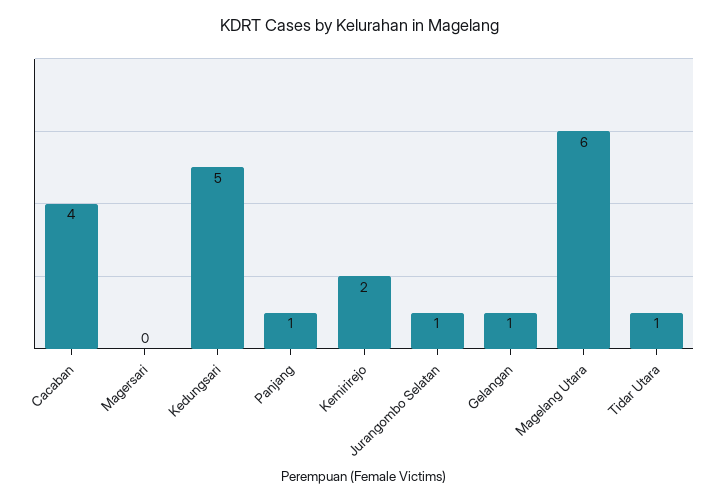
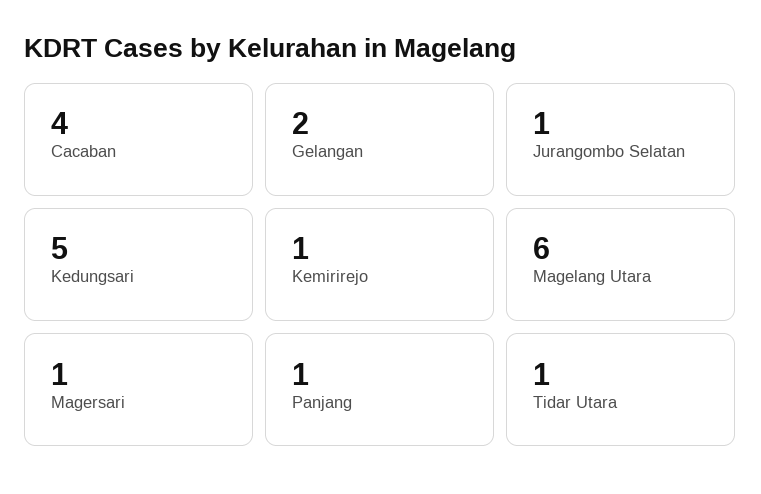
Magersari: 0 -> 1
Kemirirejo: 2 -> 1
Gelangan: 1 -> 2

